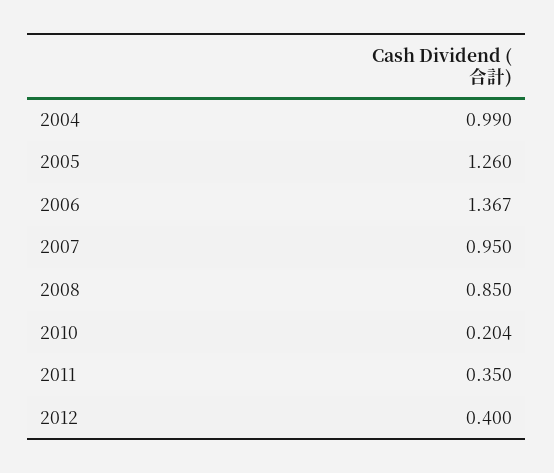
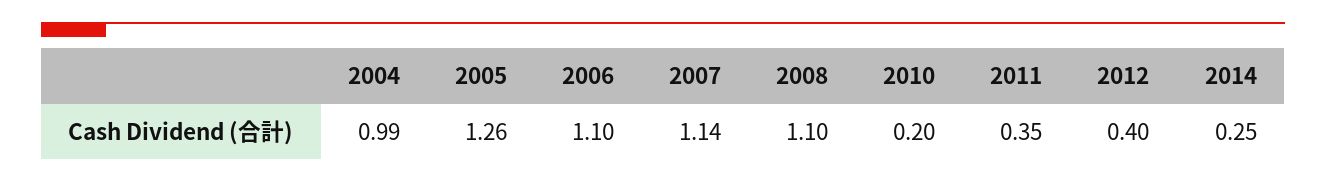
2006: 1.367 -> 1.1
2007: 0.95 -> 1.14
2008: 0.85 -> 1.1
2014: none -> 0.25

